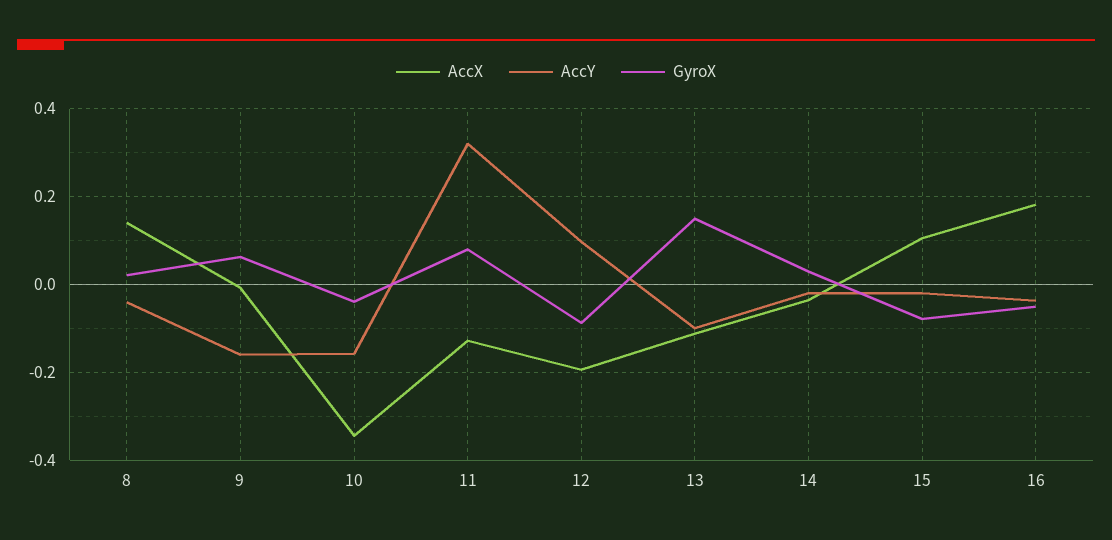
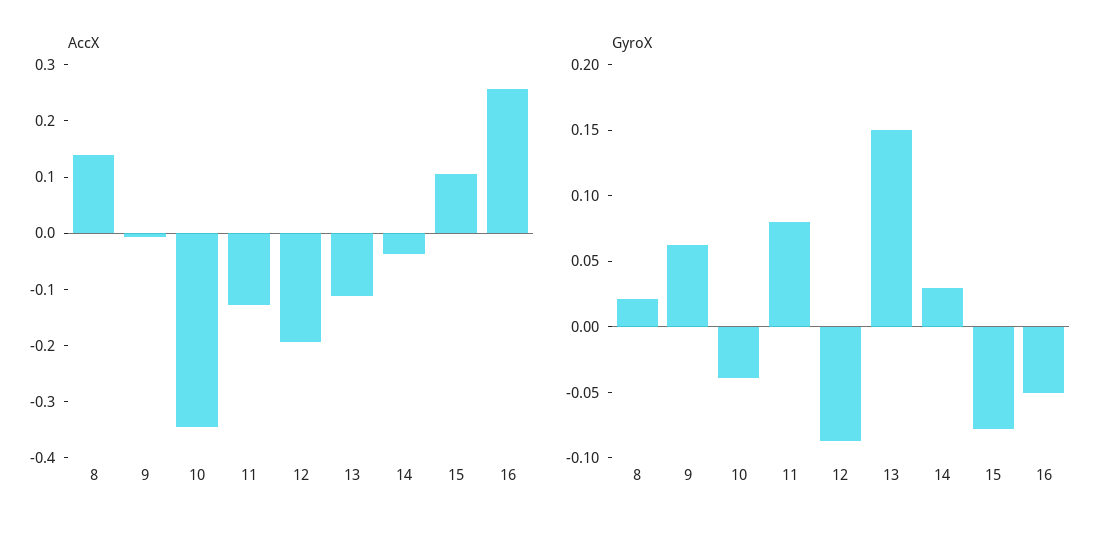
AccY, 8: -0.04 -> none
AccY, 9: -0.16 -> none
AccY, 10: -0.16 -> none
AccY, 11: 0.32 -> none
AccY, 12: 0.1 -> none
AccY, 13: -0.1 -> none
AccY, 14: -0.02 -> none
AccY, 15: -0.02 -> none
AccX, 16: 0.18 -> 0.26
AccY, 16: -0.04 -> none

